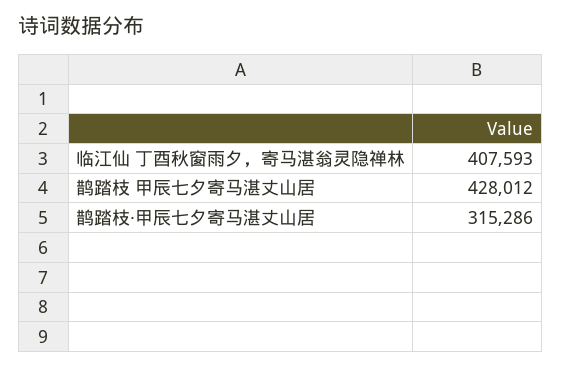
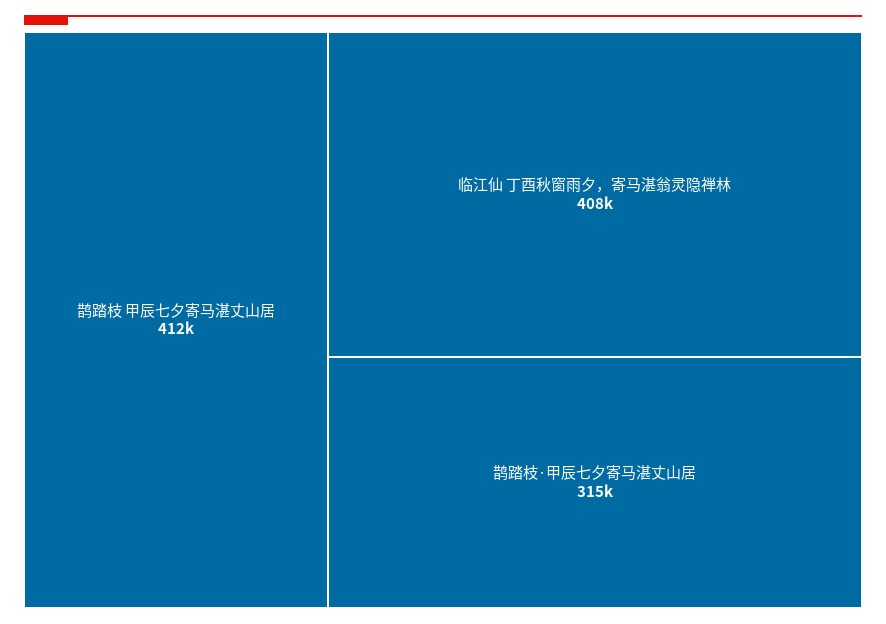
鹊踏枝 甲辰七夕寄马湛丈山居: 428012 -> 412000

